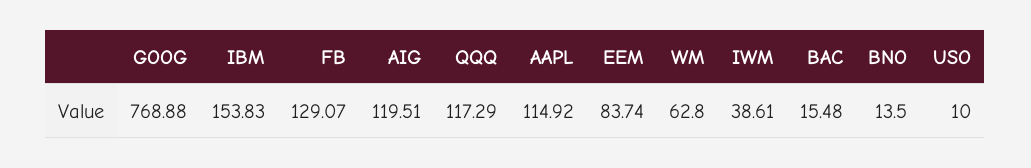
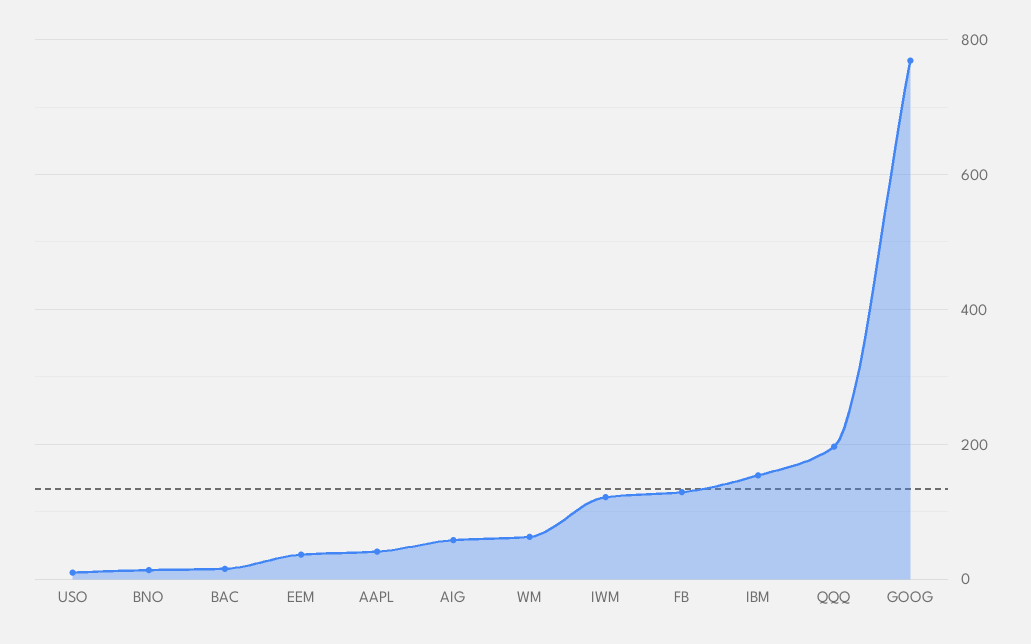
AIG: 119.51 -> 60
QQQ: 117.29 -> 200
AAPL: 114.92 -> 40
EEM: 83.74 -> 40
IWM: 38.61 -> 120

